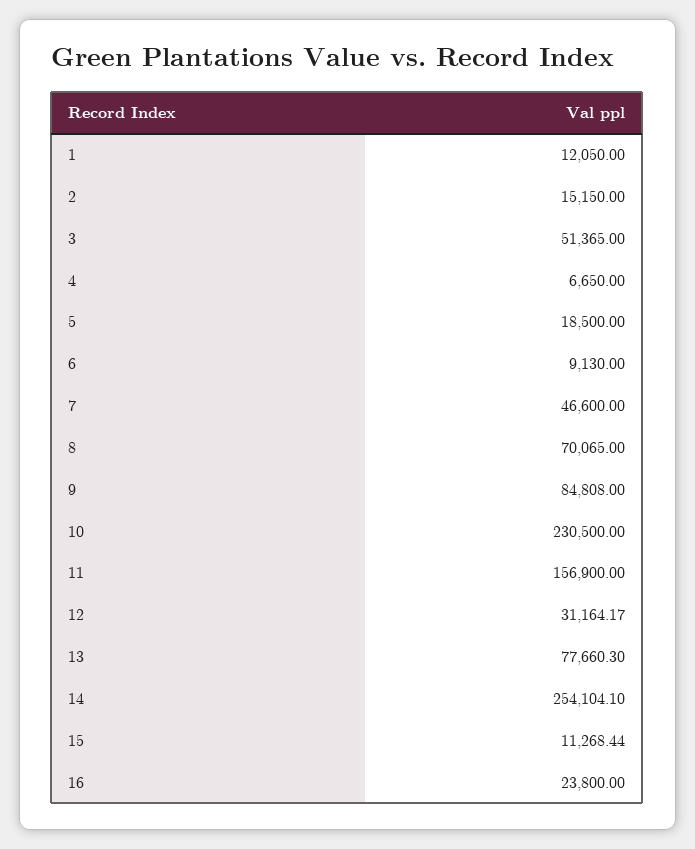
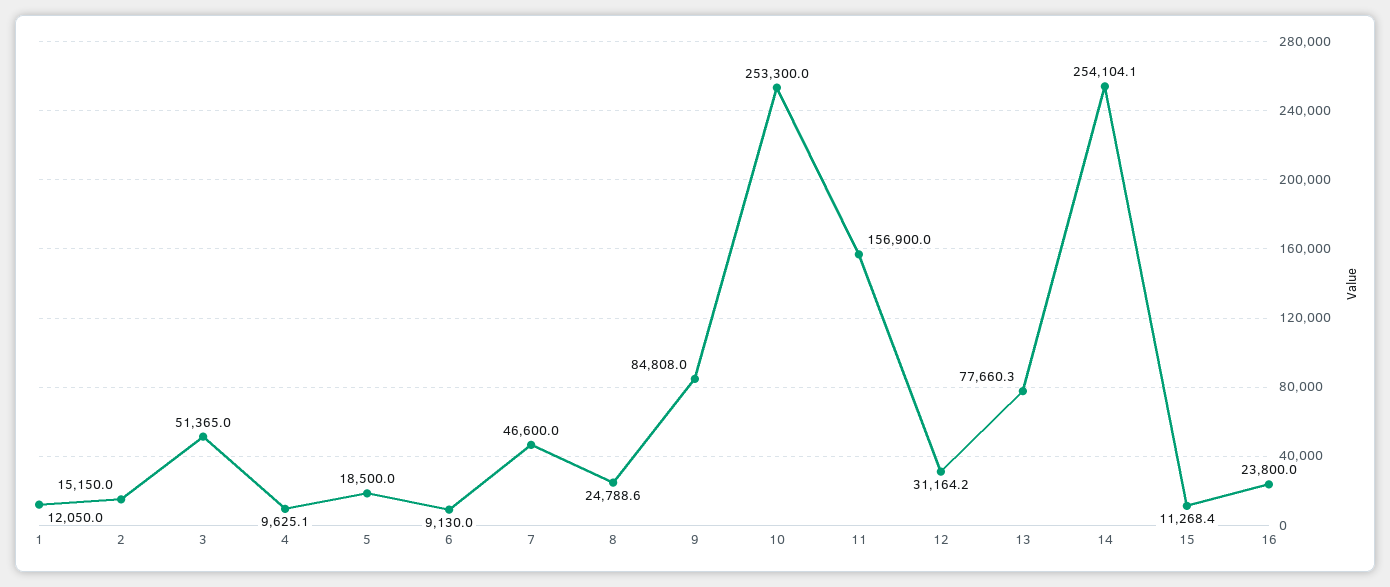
4: 6650 -> 9625.1
8: 70065 -> 24788.6
10: 230500 -> 253300

